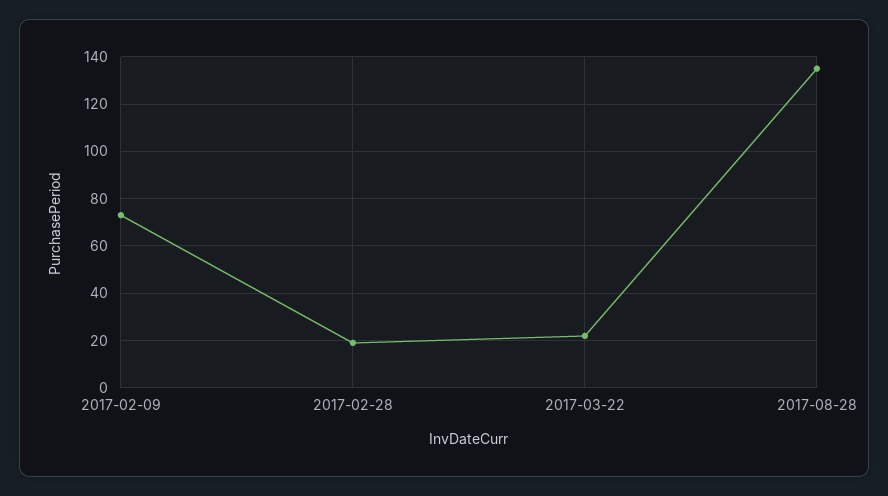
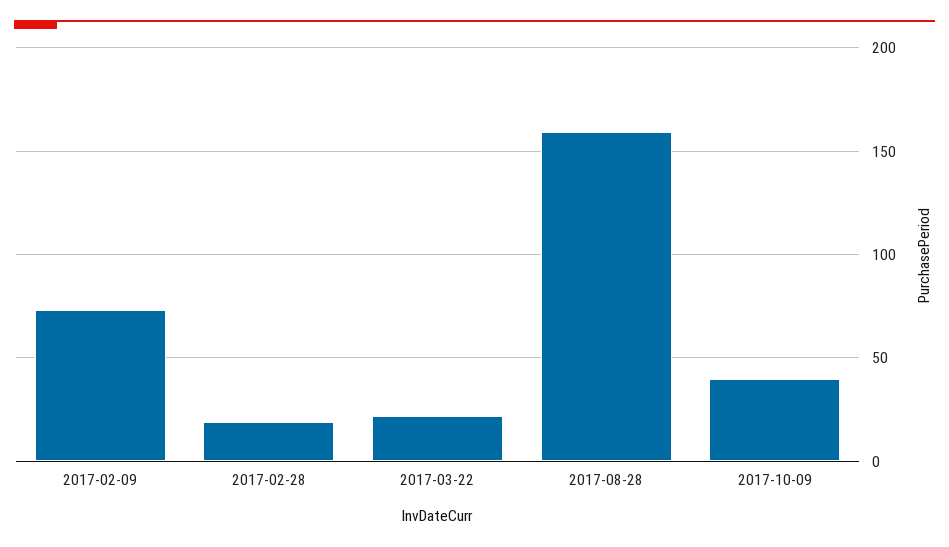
2017-08-28: 135 -> 160
2017-10-09: none -> 40

